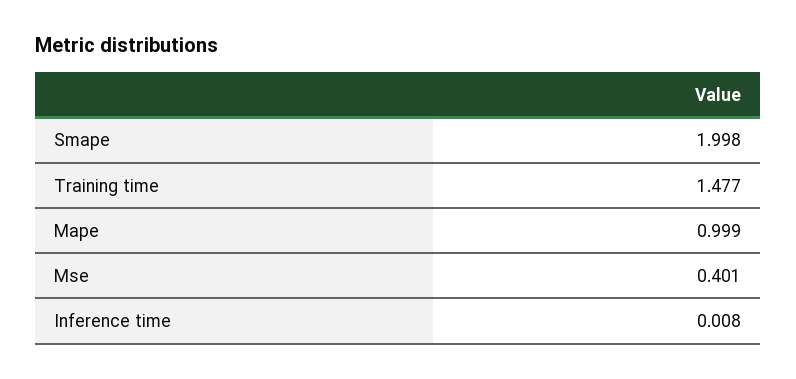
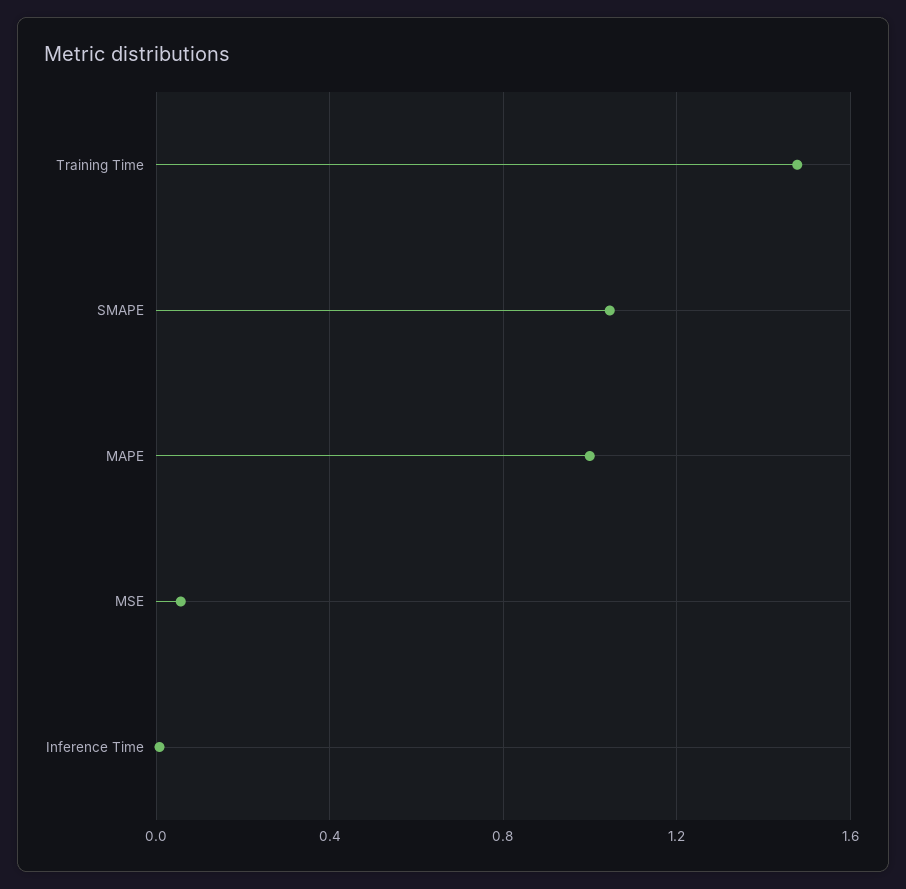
Smape: 1.998 -> 1.05
Mse: 0.401 -> 0.05

